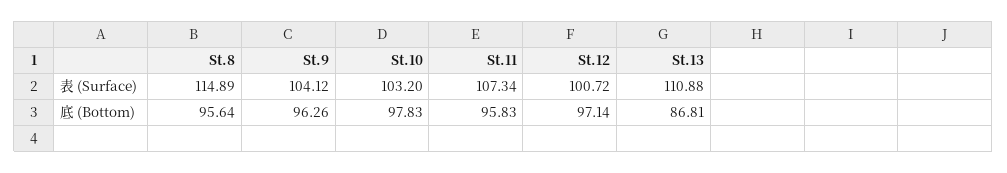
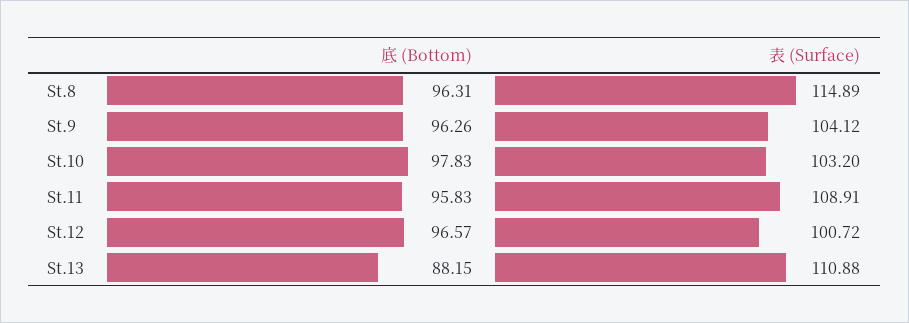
St.11, 表 (Surface): 107.34 -> 108.91
St.8, 底 (Bottom): 95.64 -> 96.31
St.12, 底 (Bottom): 97.14 -> 96.57
St.13, 底 (Bottom): 86.81 -> 88.15

